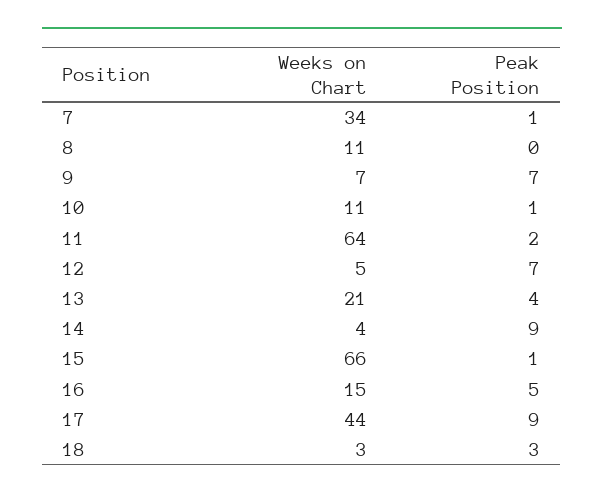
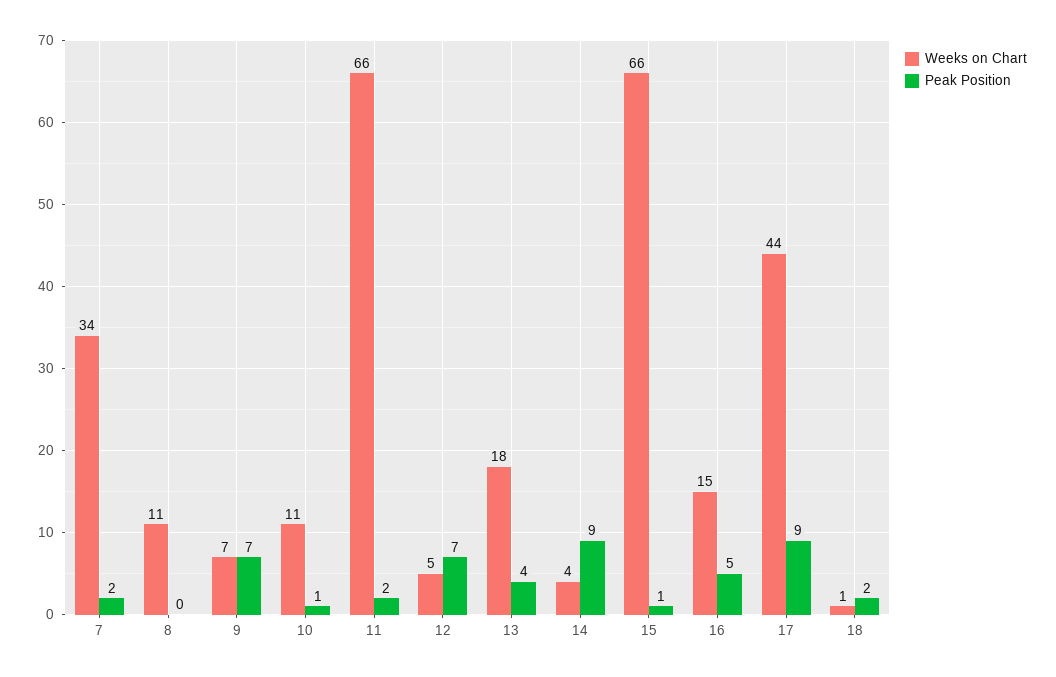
Peak Position, 7: 1 -> 2
Weeks on Chart, 11: 64 -> 66
Weeks on Chart, 13: 21 -> 18
Weeks on Chart, 18: 3 -> 1
Peak Position, 18: 3 -> 2

